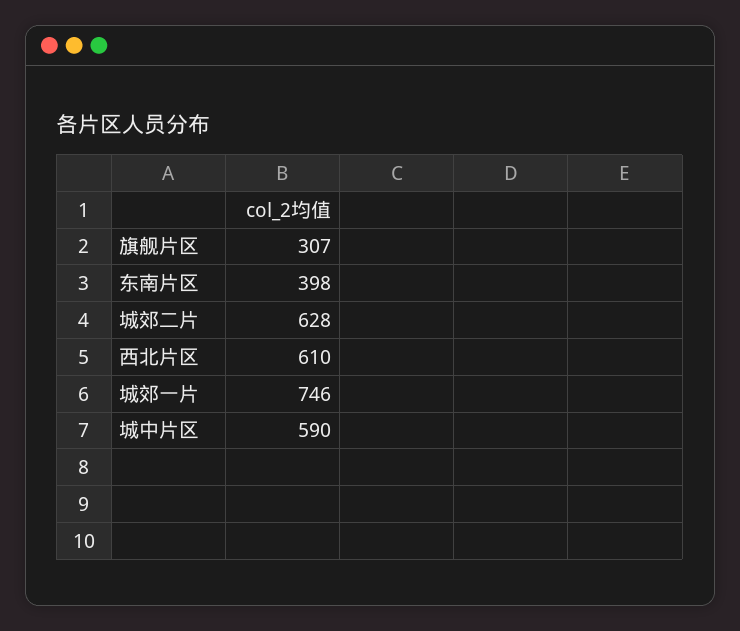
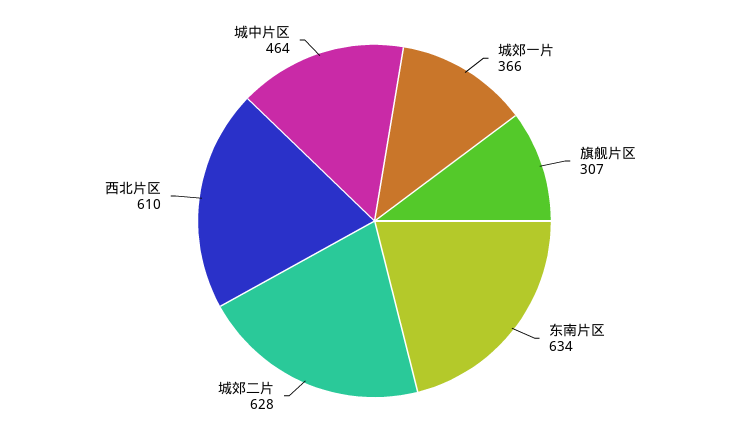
东南片区: 398 -> 634
城郊一片: 746 -> 366
城中片区: 590 -> 464

